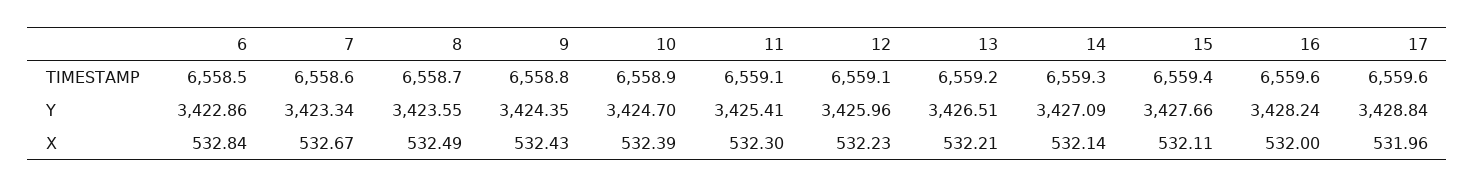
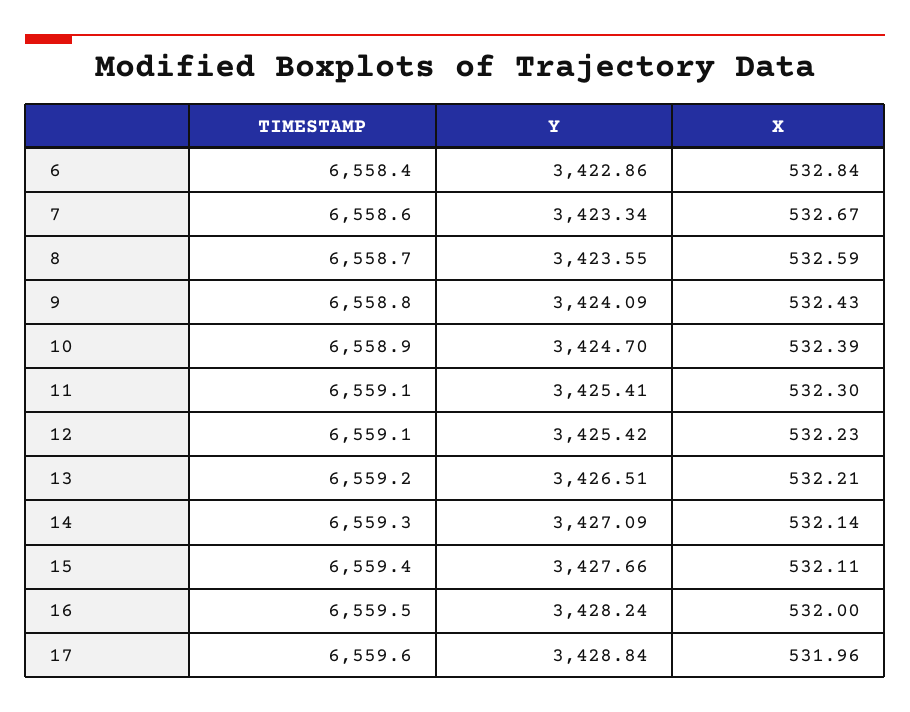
6, TIMESTAMP: 6558.5 -> 6558.4
16, TIMESTAMP: 6559.6 -> 6559.5
9, Y: 3424.35 -> 3424.09
12, Y: 3425.96 -> 3425.42
8, X: 532.49 -> 532.59

